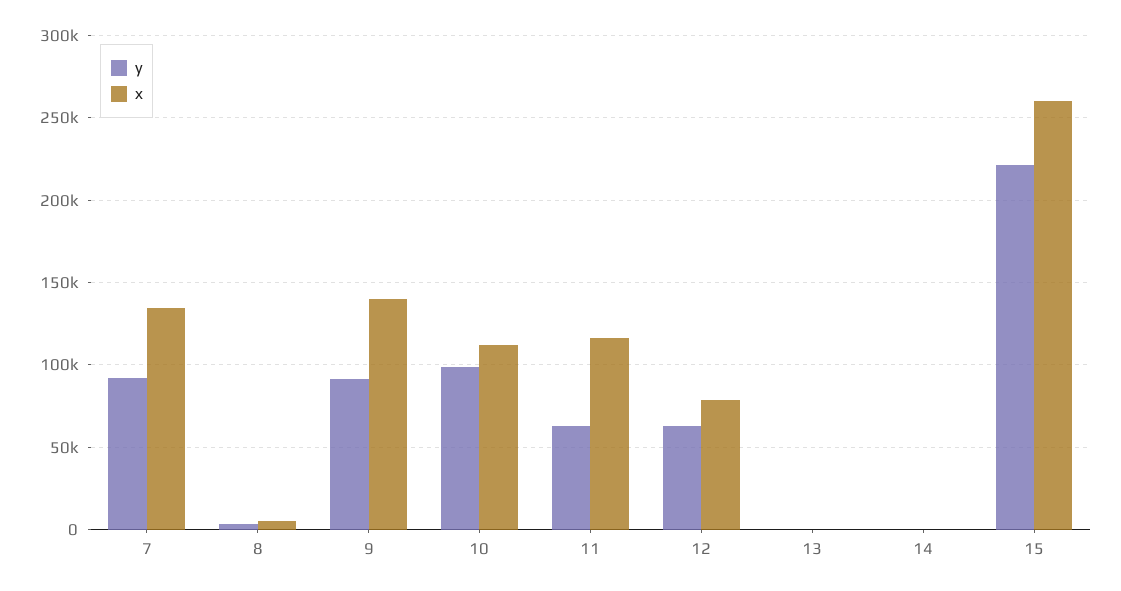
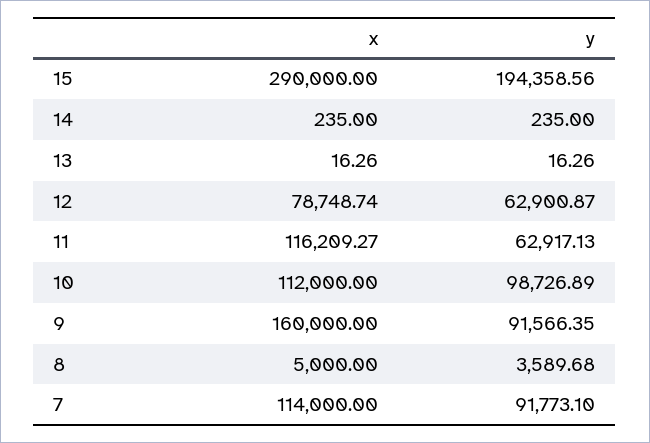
x, 7: 135000 -> 114000
x, 9: 140000 -> 160000
y, 15: 220000 -> 194358.56
x, 15: 260000 -> 290000

